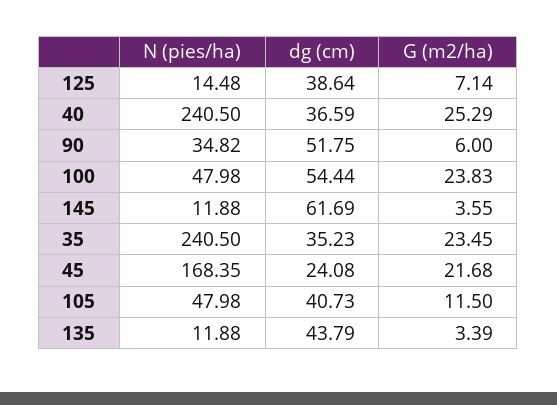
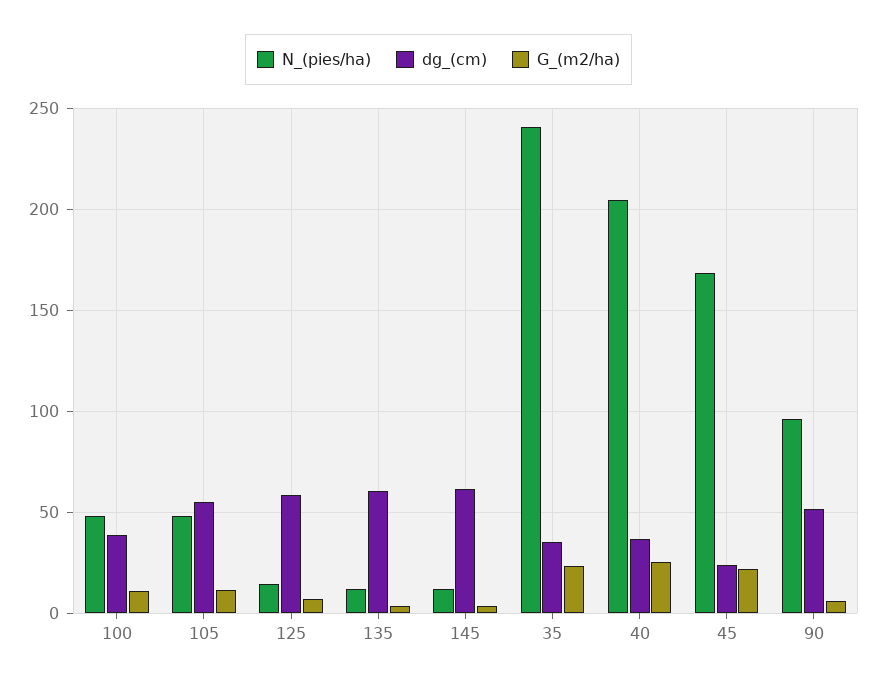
dg (cm), 125: 38.64 -> 60
N (pies/ha), 40: 240.5 -> 205
N (pies/ha), 90: 34.82 -> 95
dg (cm), 100: 54.44 -> 40
G (m2/ha), 100: 23.83 -> 10
dg (cm), 105: 40.73 -> 55
dg (cm), 135: 43.79 -> 60

